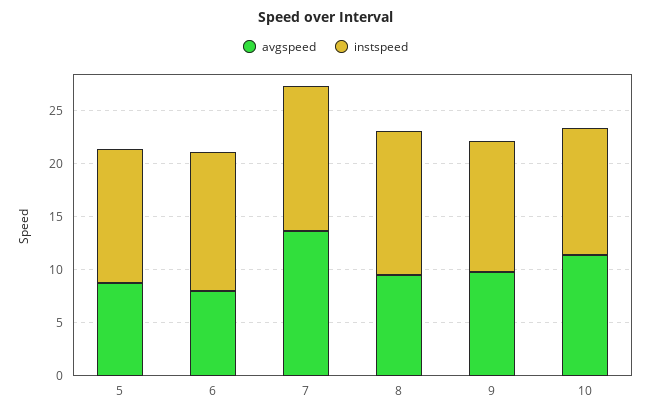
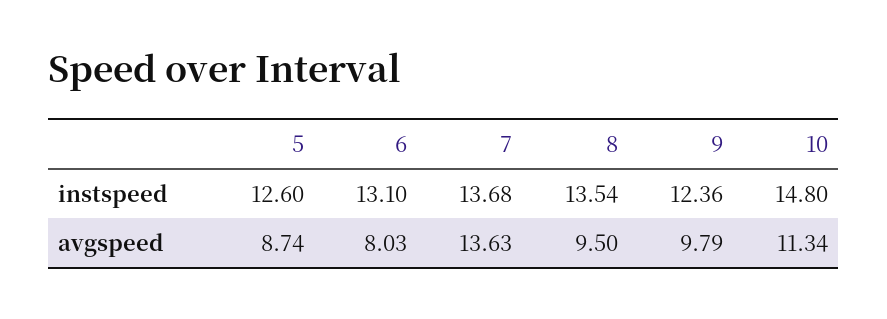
instspeed, 10: 12 -> 14.8

